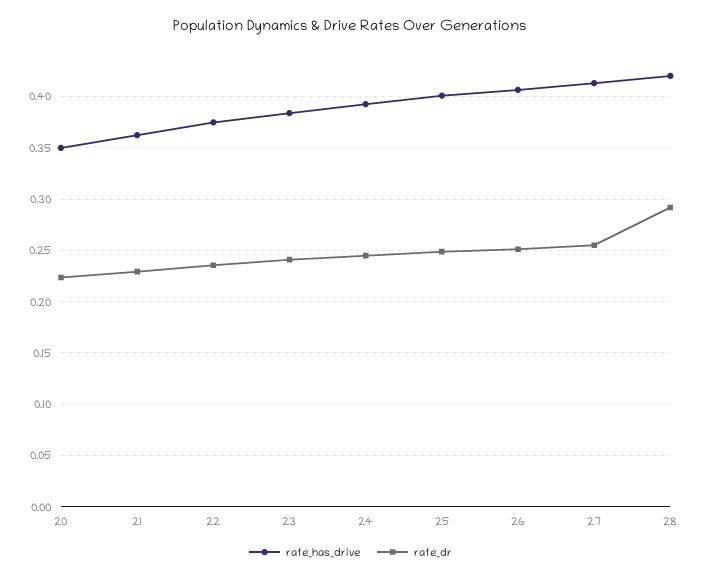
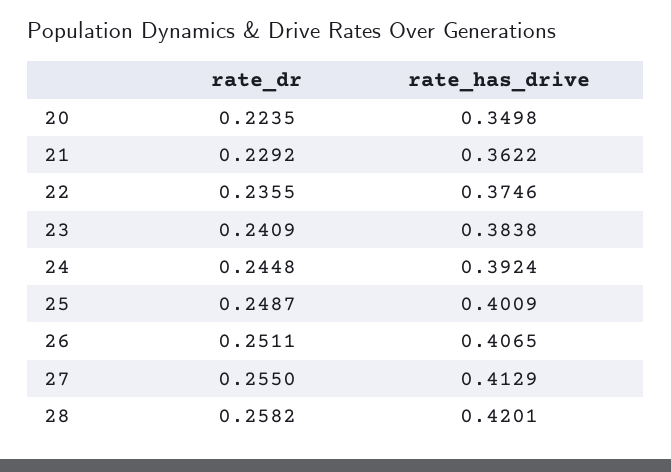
rate_dr, 28: 0.29 -> 0.2582

